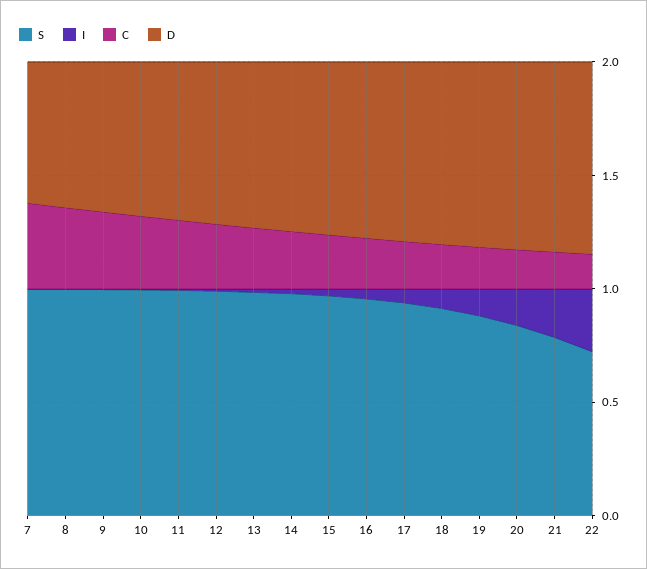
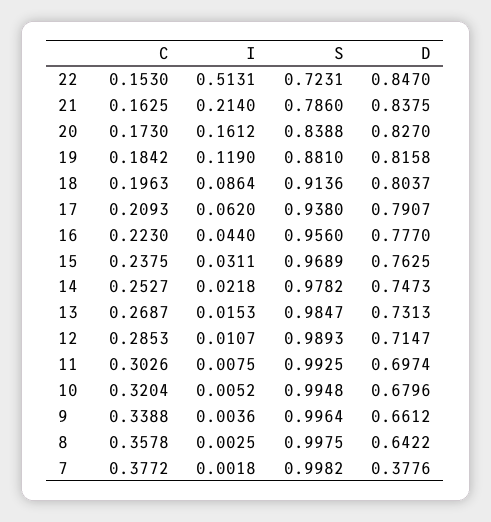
D, 7: 0.6 -> 0.3776
I, 22: 0.3 -> 0.5131

